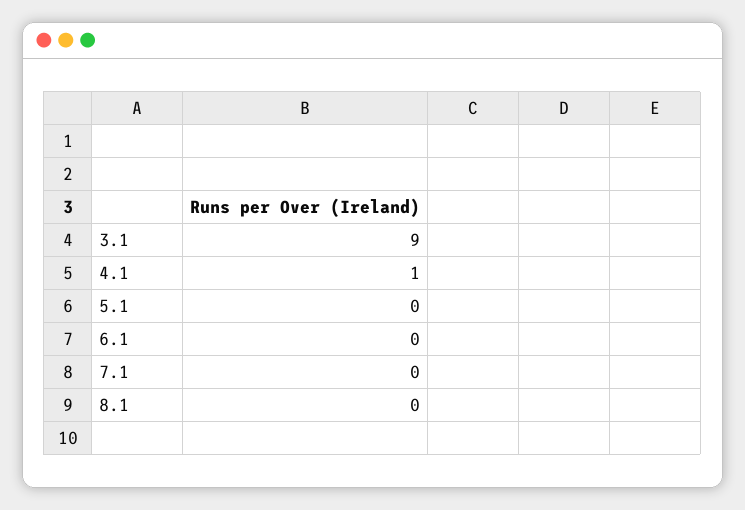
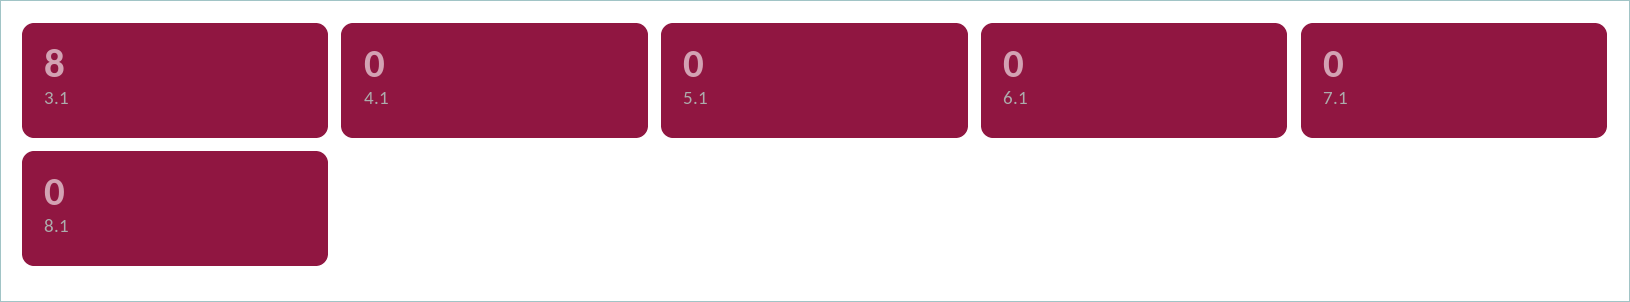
3.1: 9 -> 8
4.1: 1 -> 0

